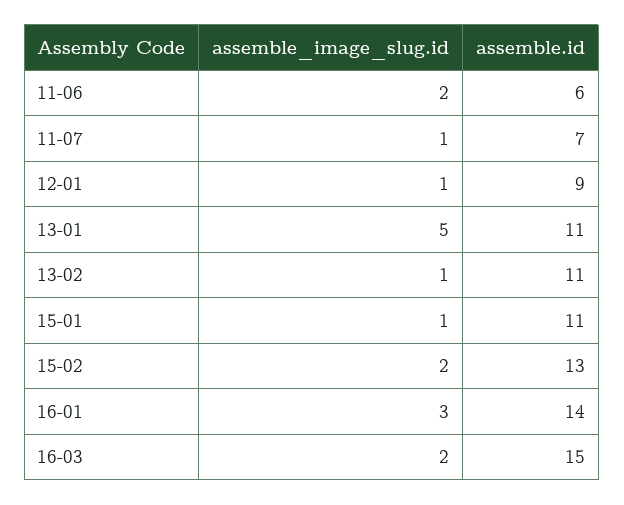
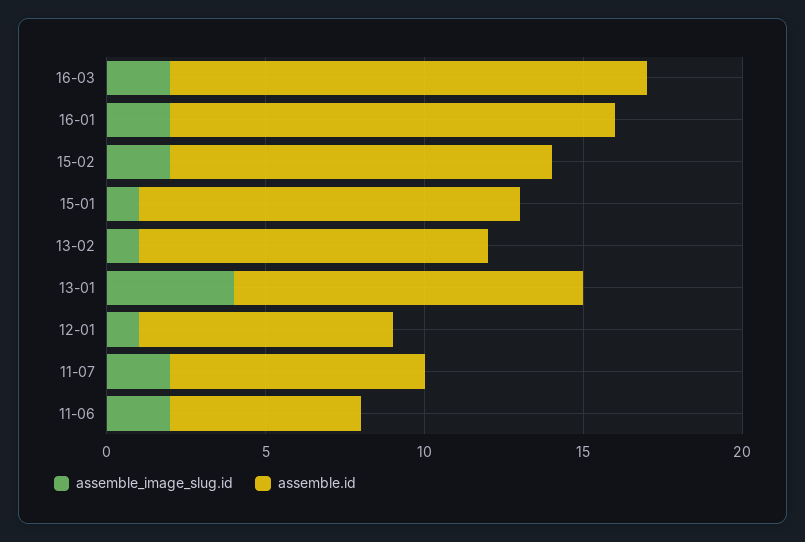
assemble_image_slug.id, 11-07: 1 -> 2
assemble.id, 11-07: 7 -> 8
assemble.id, 12-01: 9 -> 8
assemble_image_slug.id, 13-01: 5 -> 4
assemble.id, 15-01: 11 -> 12
assemble.id, 15-02: 13 -> 12
assemble_image_slug.id, 16-01: 3 -> 2

